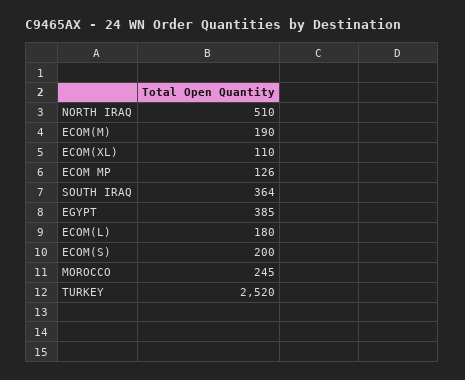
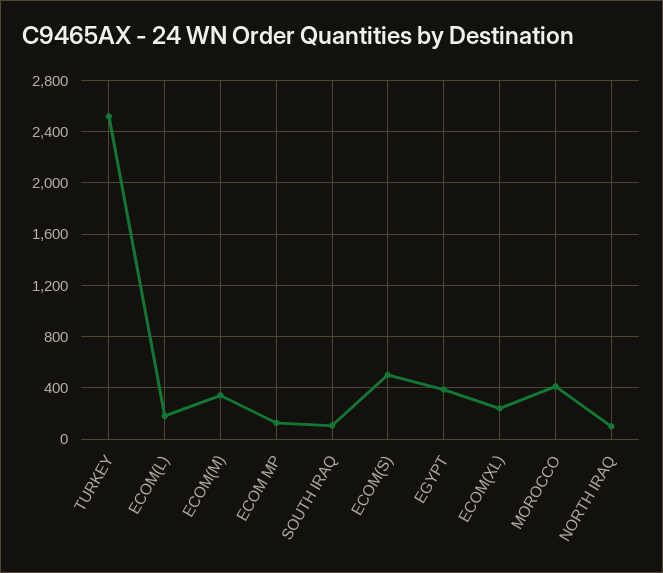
NORTH IRAQ: 510 -> 100
ECOM(M): 190 -> 350
ECOM(XL): 110 -> 250
SOUTH IRAQ: 364 -> 100
ECOM(S): 200 -> 500
MOROCCO: 245 -> 400

